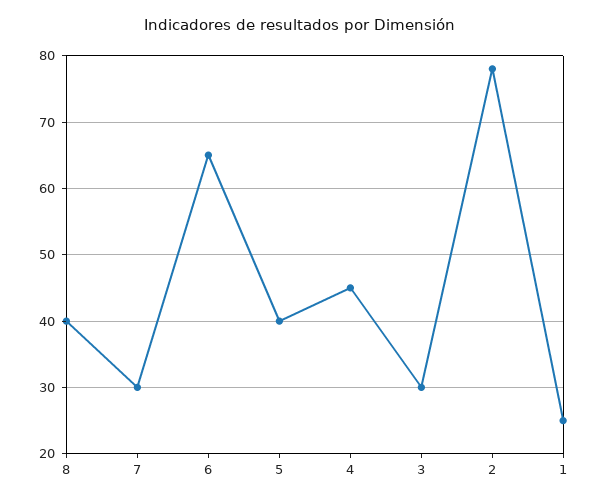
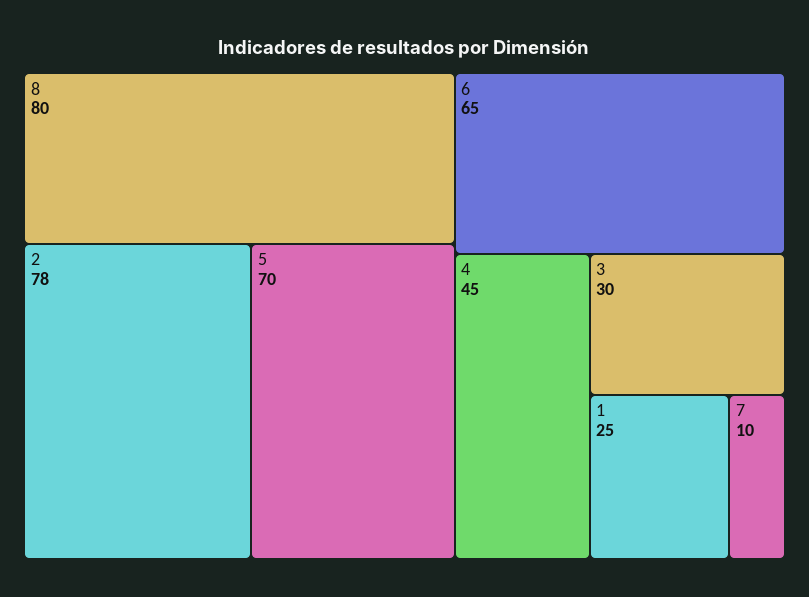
8: 40 -> 80
7: 30 -> 10
5: 40 -> 70

